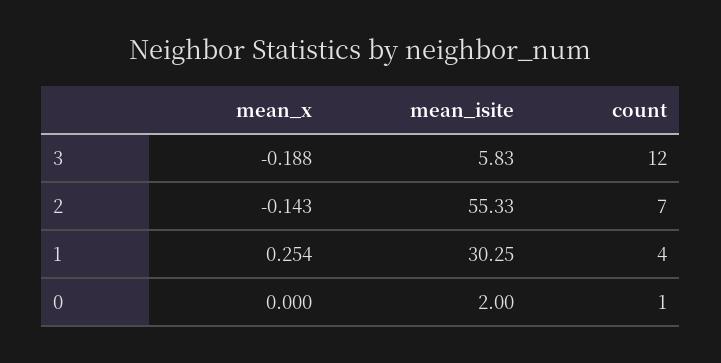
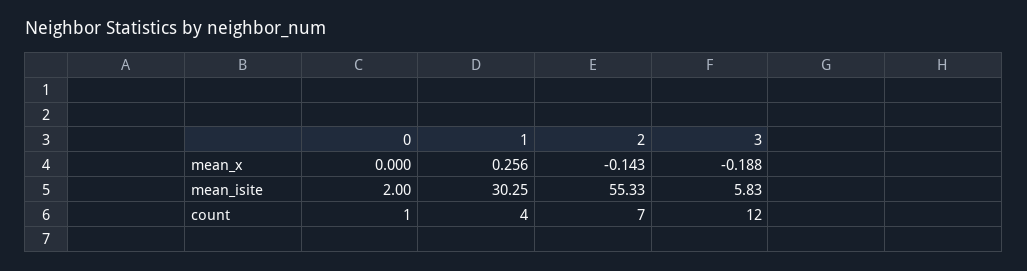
mean_x, 1: 0.254 -> 0.256

